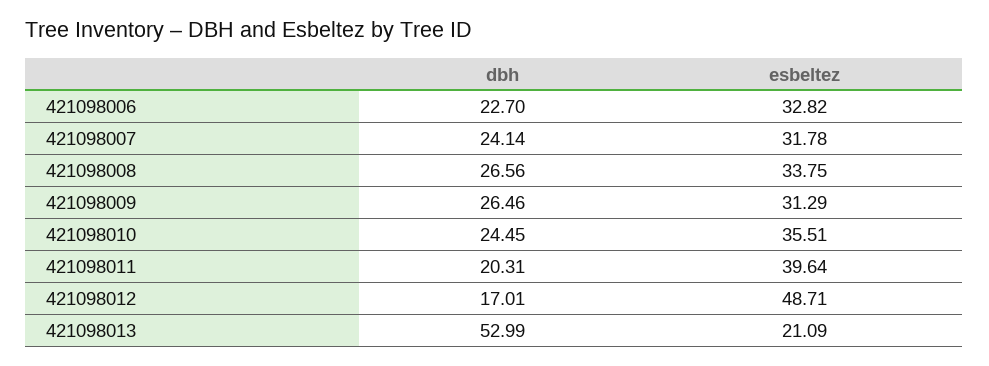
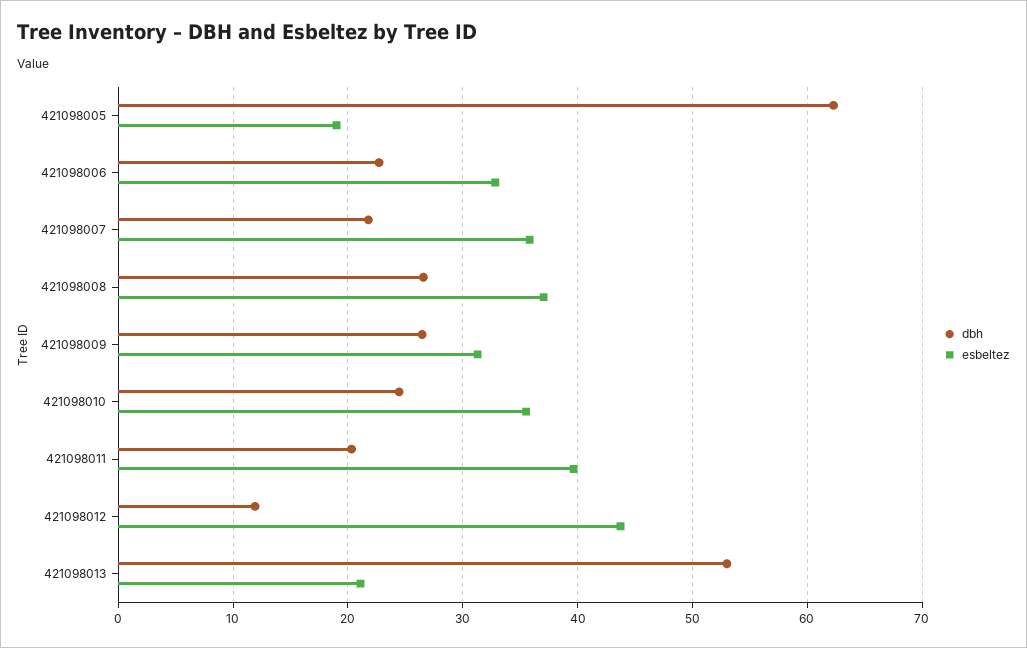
dbh, 421098007: 24.14 -> 22
esbeltez, 421098007: 31.78 -> 36
esbeltez, 421098008: 33.75 -> 37
dbh, 421098012: 17.01 -> 12
esbeltez, 421098012: 48.71 -> 44
dbh, 421098005: none -> 62
esbeltez, 421098005: none -> 19

